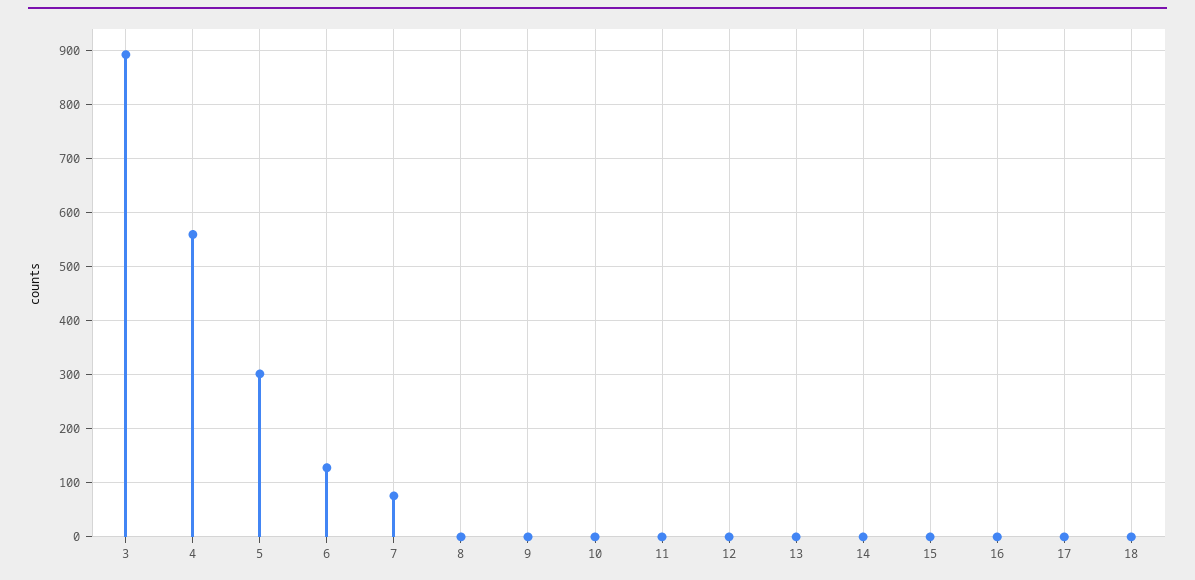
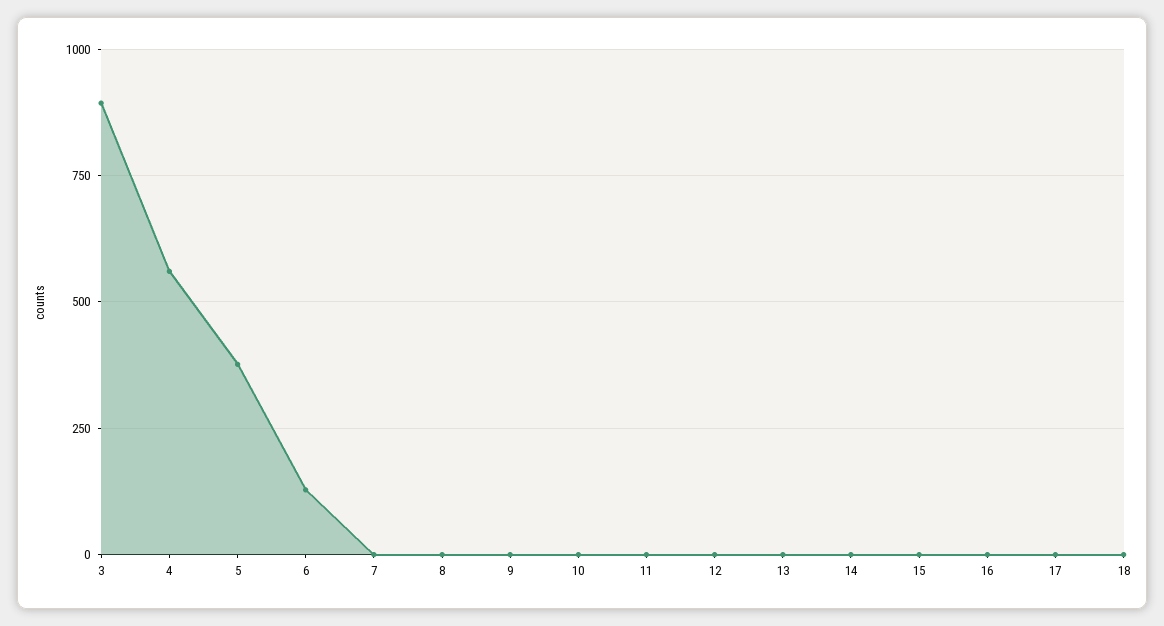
5: 300 -> 375
7: 80 -> 0

